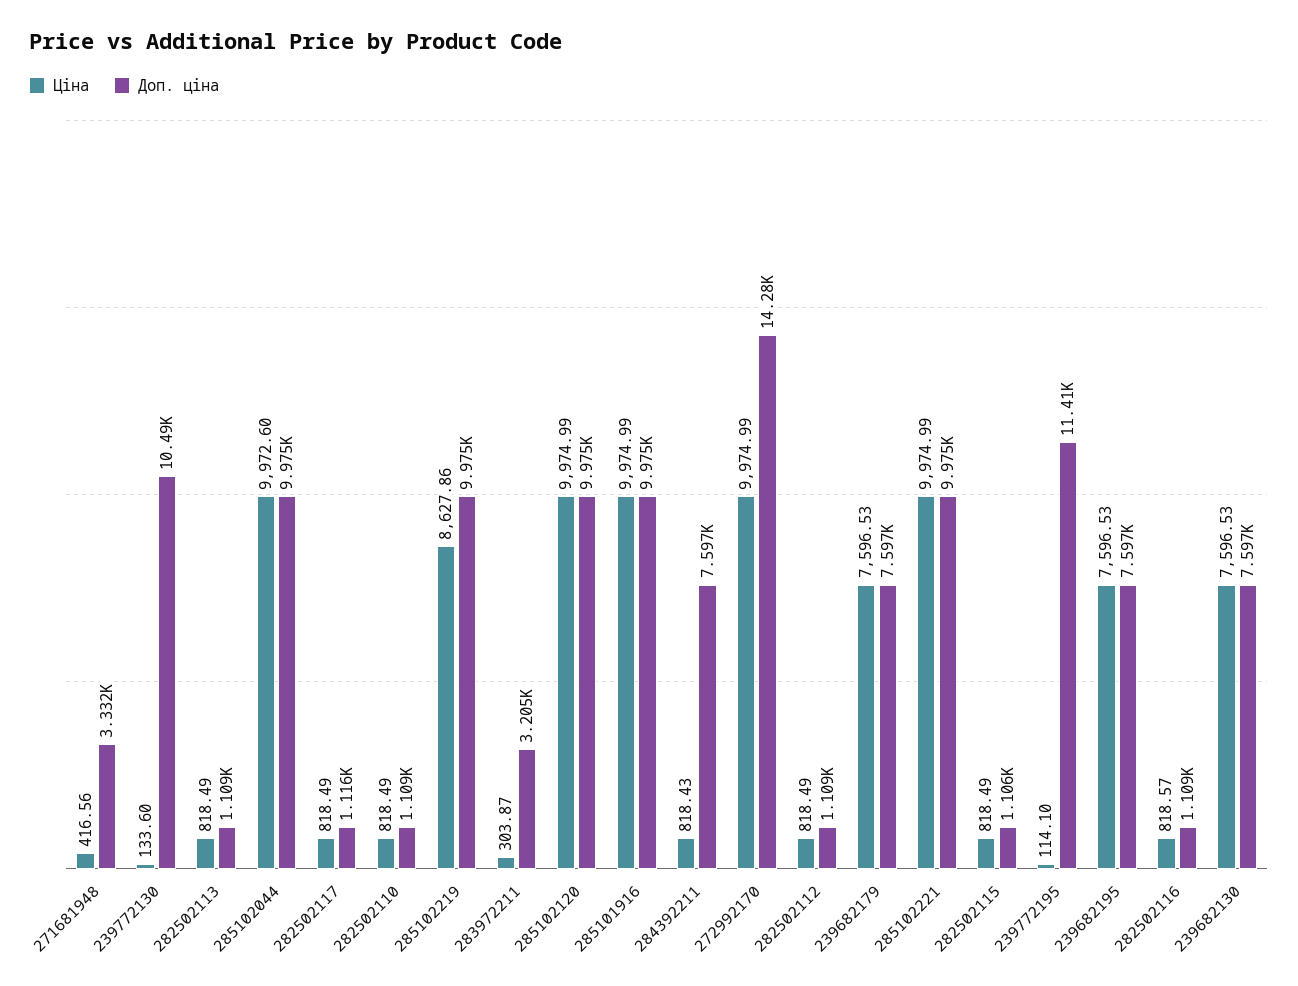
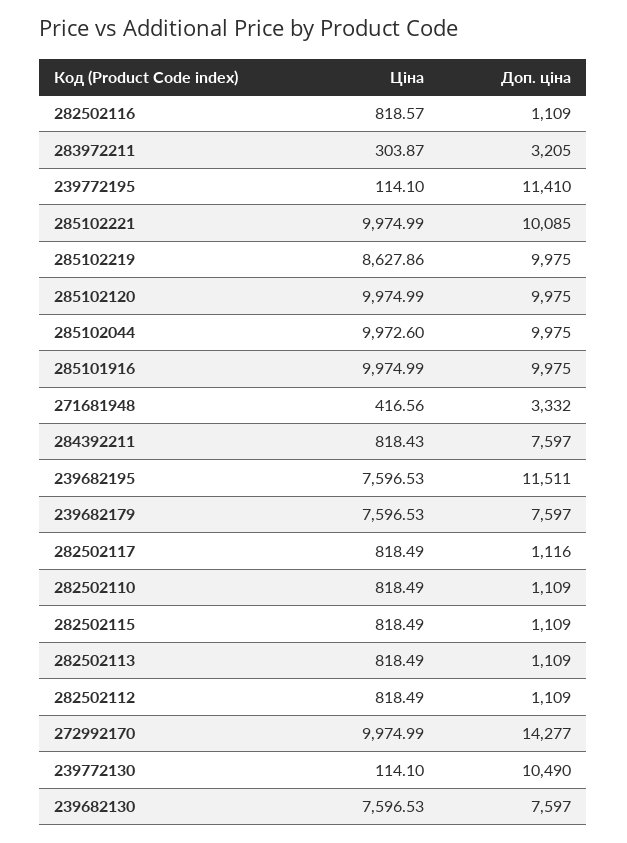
Ціна, 239772130: 133.6 -> 114.1
Доп. ціна, 285102221: 9975 -> 10085
Доп. ціна, 282502115: 1106 -> 1109
Доп. ціна, 239682195: 7597 -> 11511

